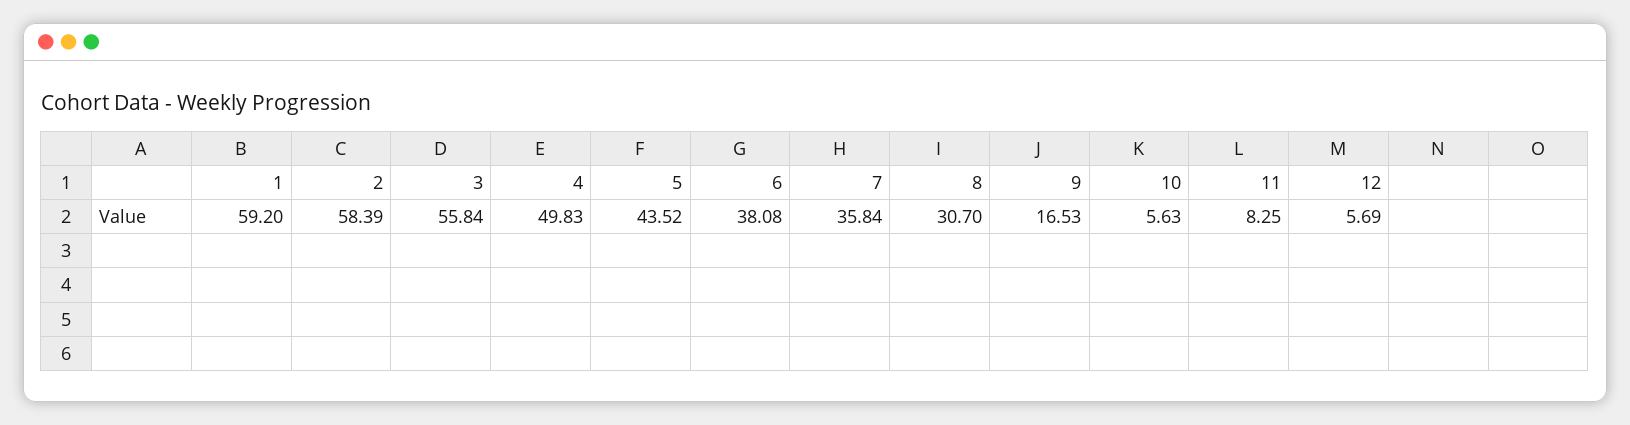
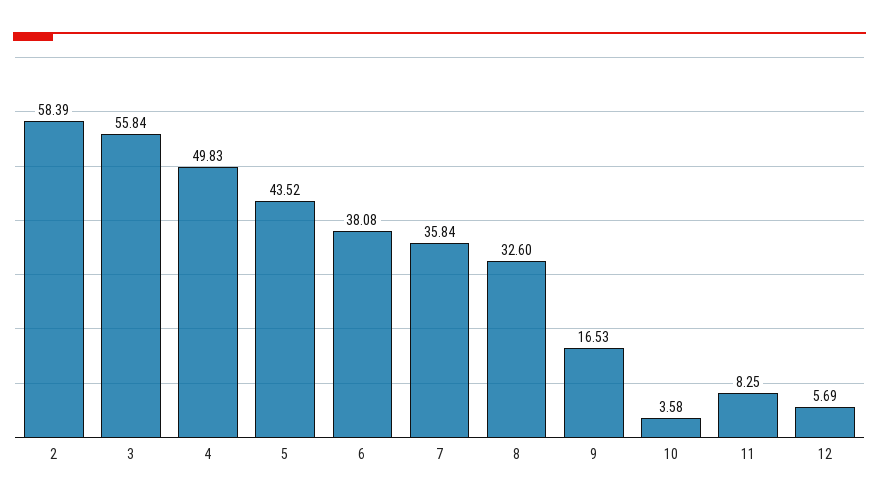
1: 59.2 -> none
8: 30.7 -> 32.6
10: 5.63 -> 3.58

